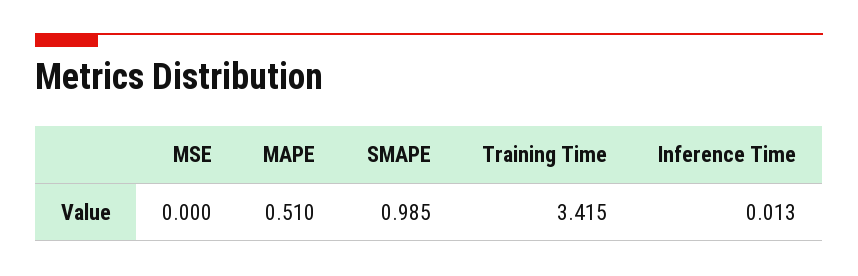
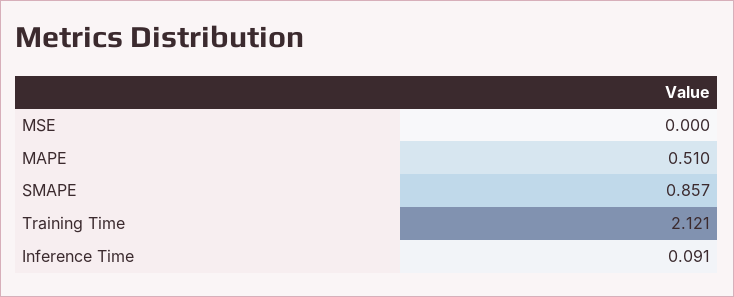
SMAPE: 0.985 -> 0.857
Training Time: 3.415 -> 2.121
Inference Time: 0.013 -> 0.091

